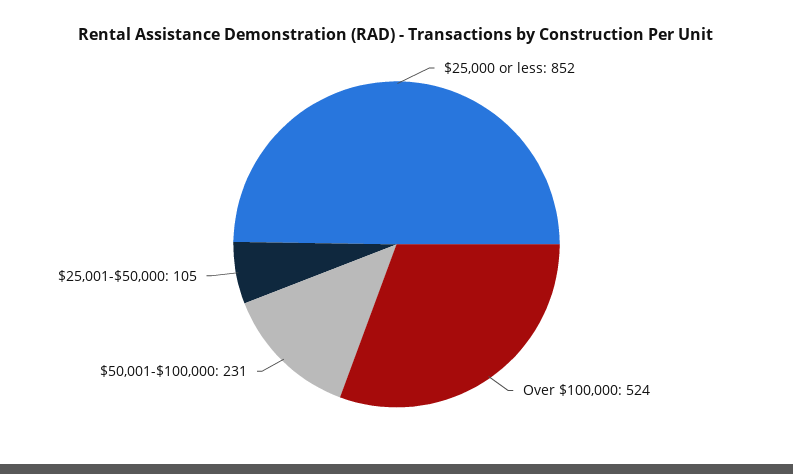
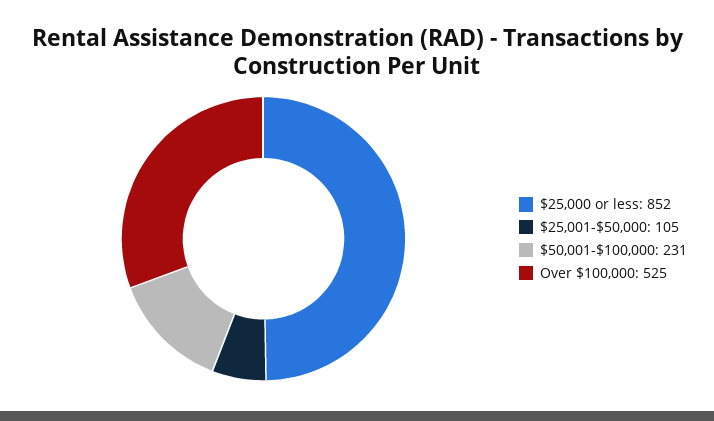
Over $100,000: 524 -> 525

